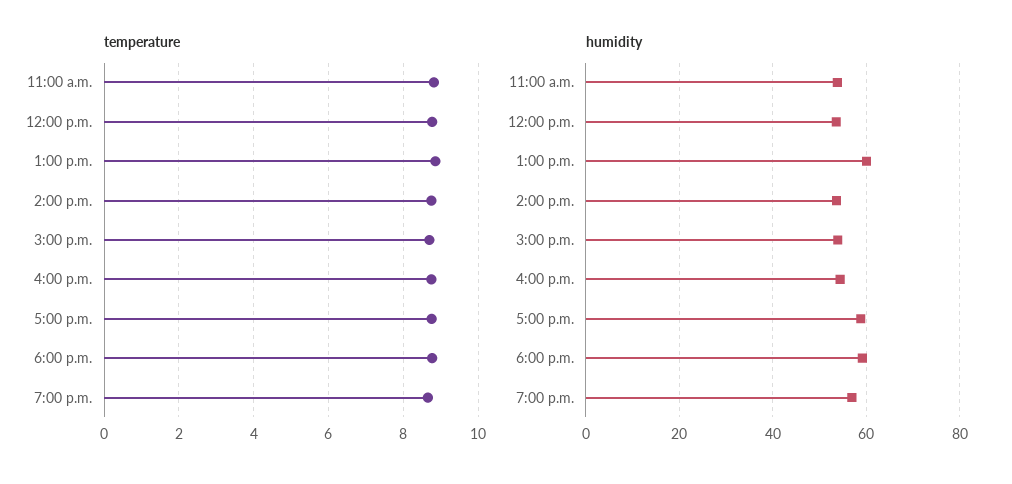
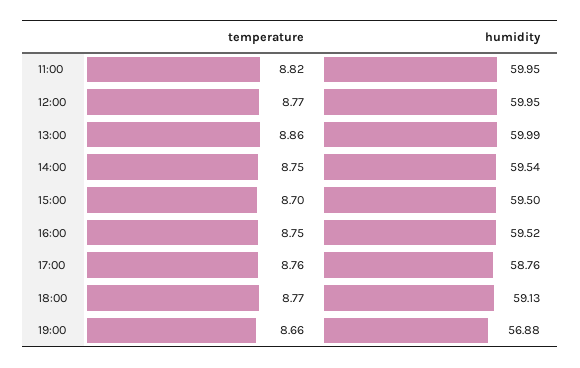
humidity, 11:00 a.m.: 54 -> 59.95
humidity, 12:00 p.m.: 54 -> 59.95
humidity, 2:00 p.m.: 54 -> 59.54
humidity, 3:00 p.m.: 54 -> 59.5
humidity, 4:00 p.m.: 54 -> 59.52

